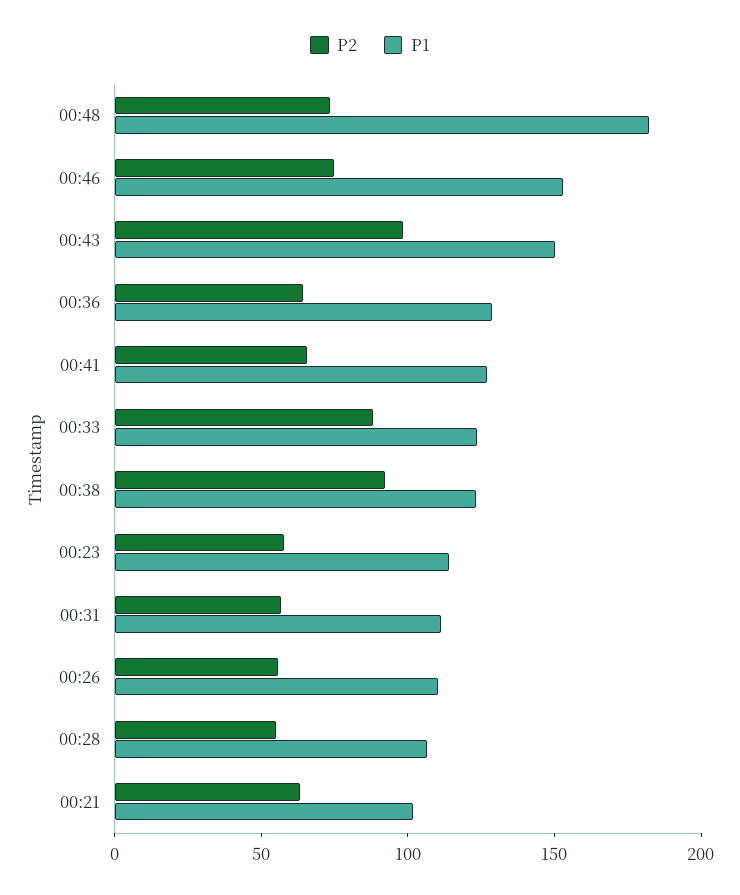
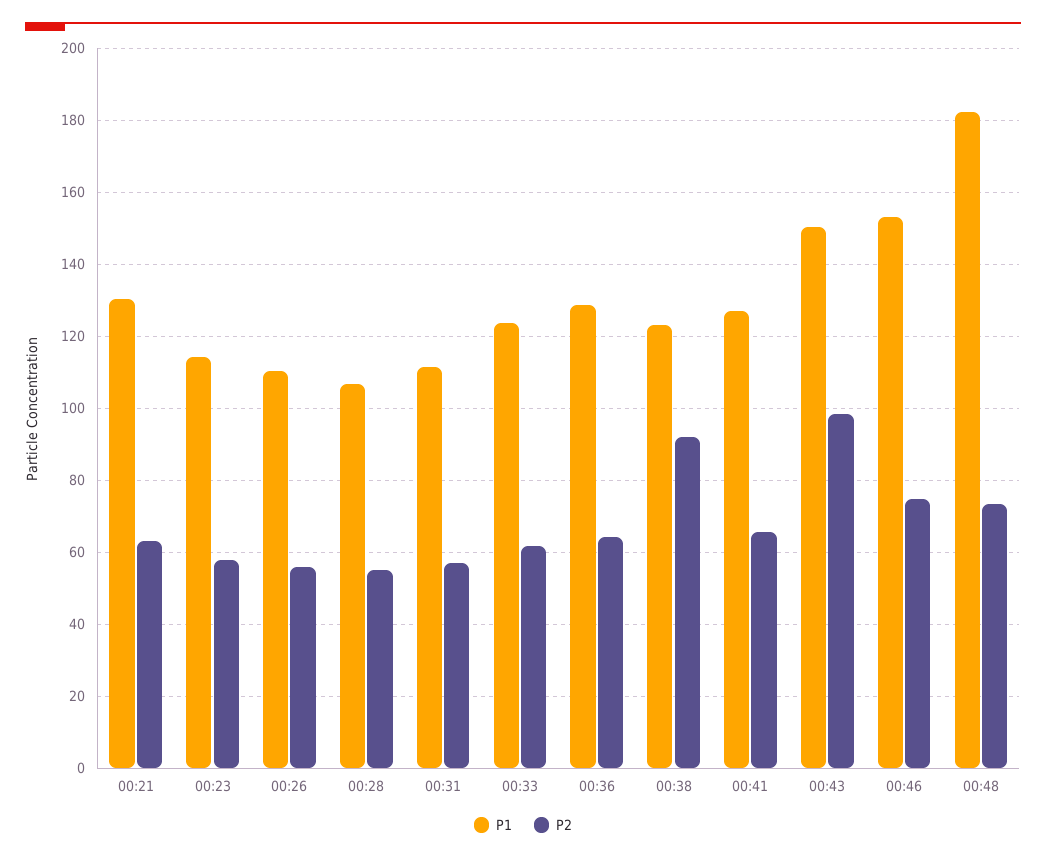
P2, 00:33: 90 -> 62
P1, 00:21: 100 -> 130

